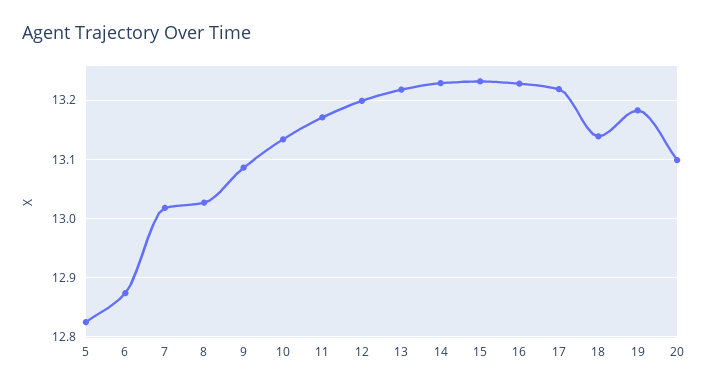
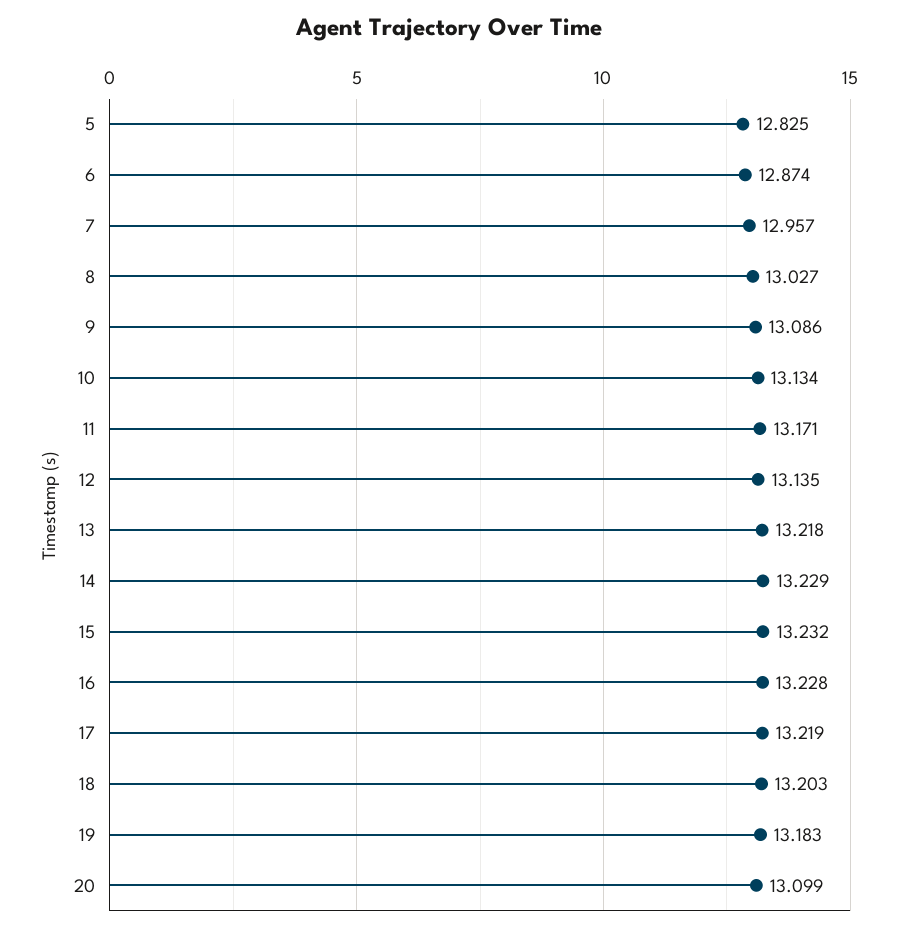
7: 13.02 -> 12.957
12: 13.2 -> 13.135
18: 13.14 -> 13.203

